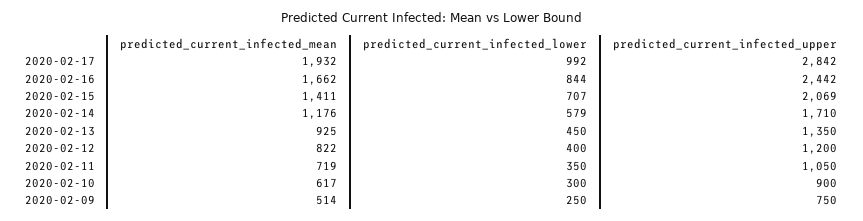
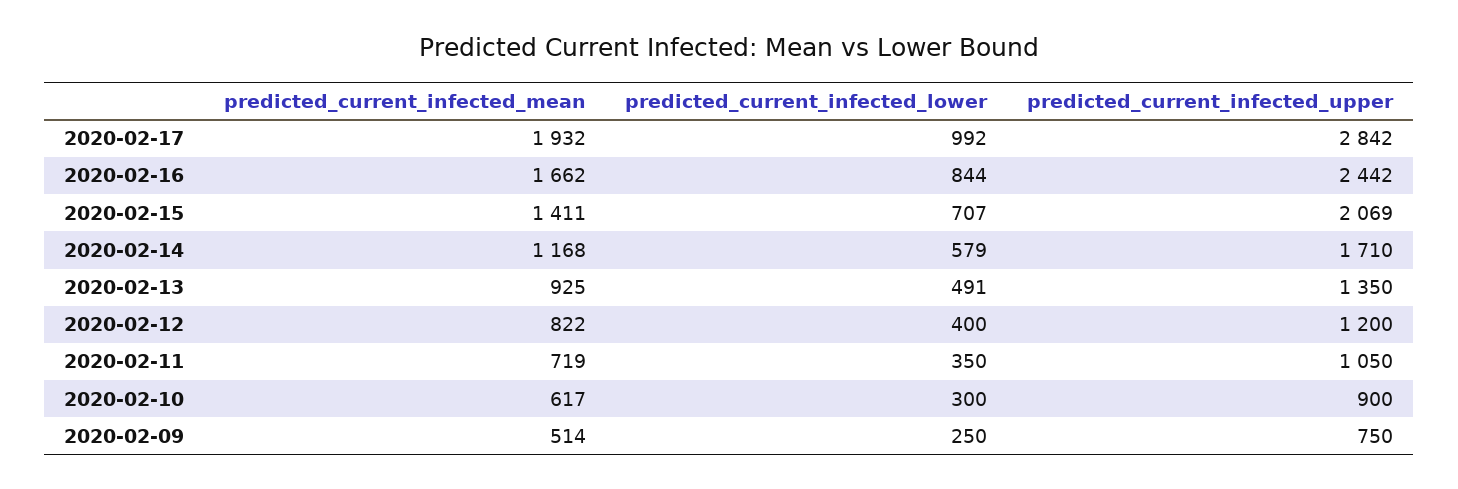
predicted_current_infected_mean, 2020-02-14: 1176 -> 1168
predicted_current_infected_lower, 2020-02-13: 450 -> 491

